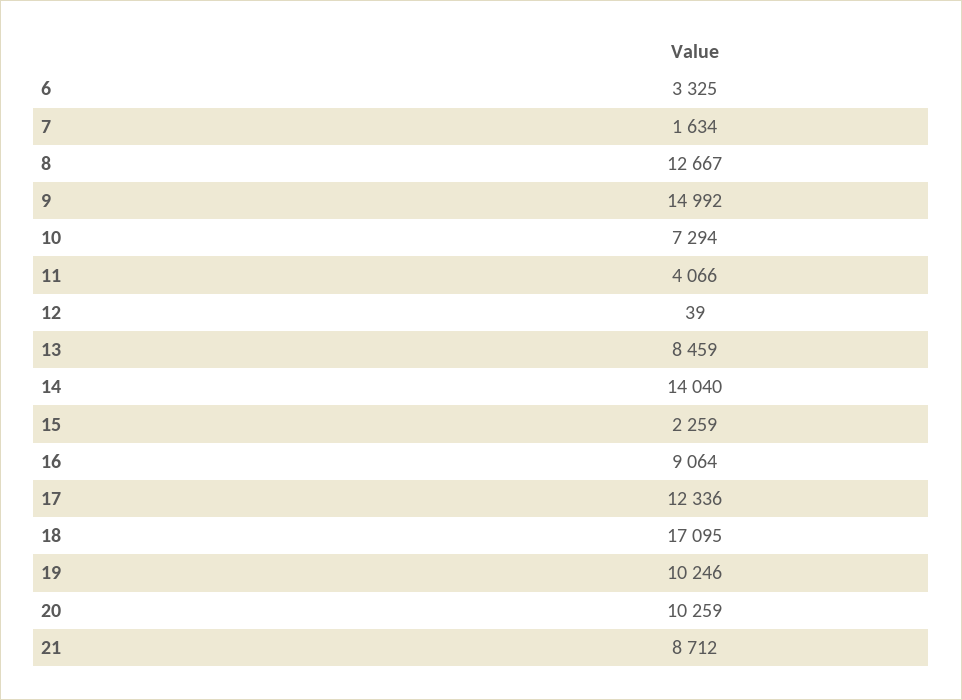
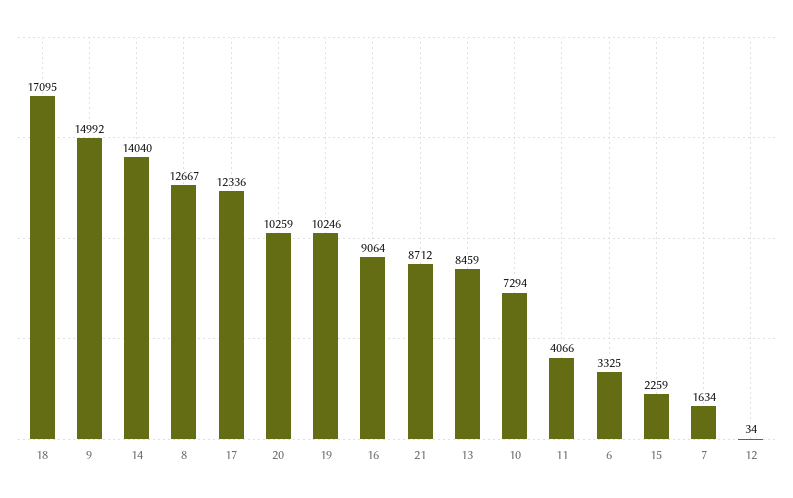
12: 39 -> 34

